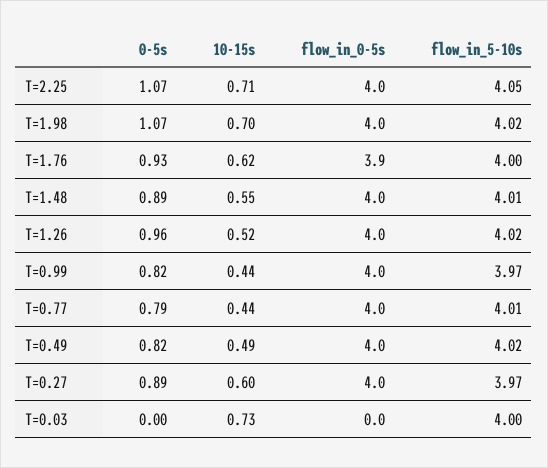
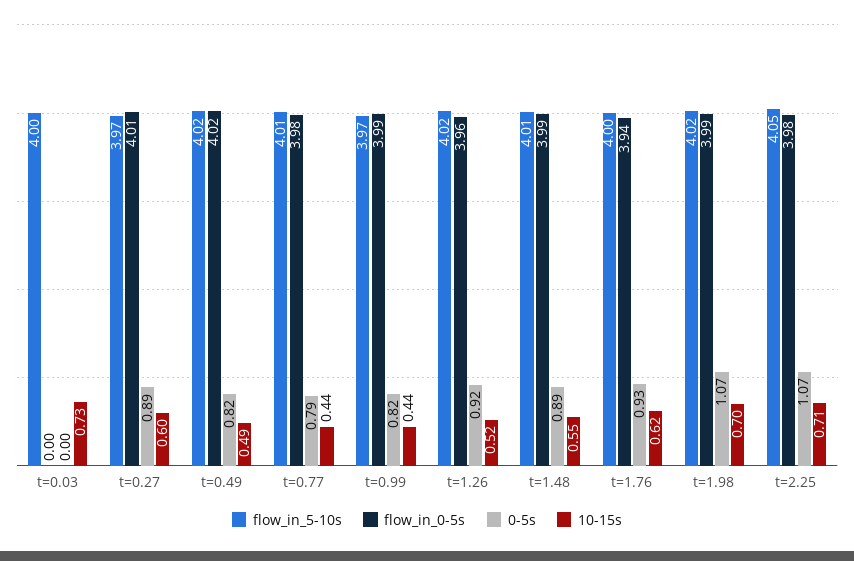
0-5s, T=1.26: 0.96 -> 0.92

